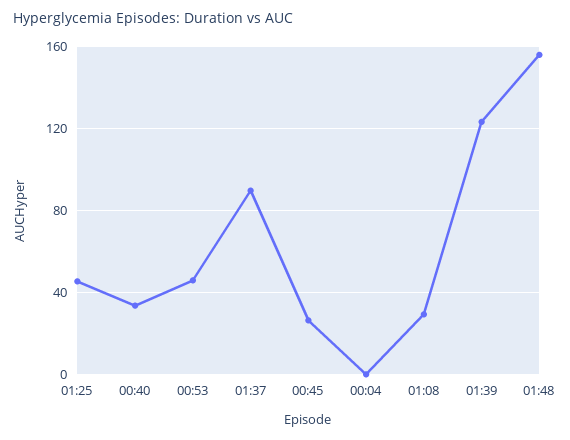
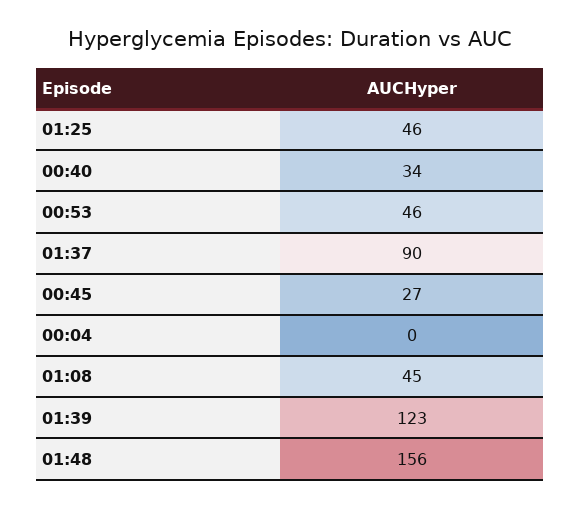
01:08: 30 -> 45

